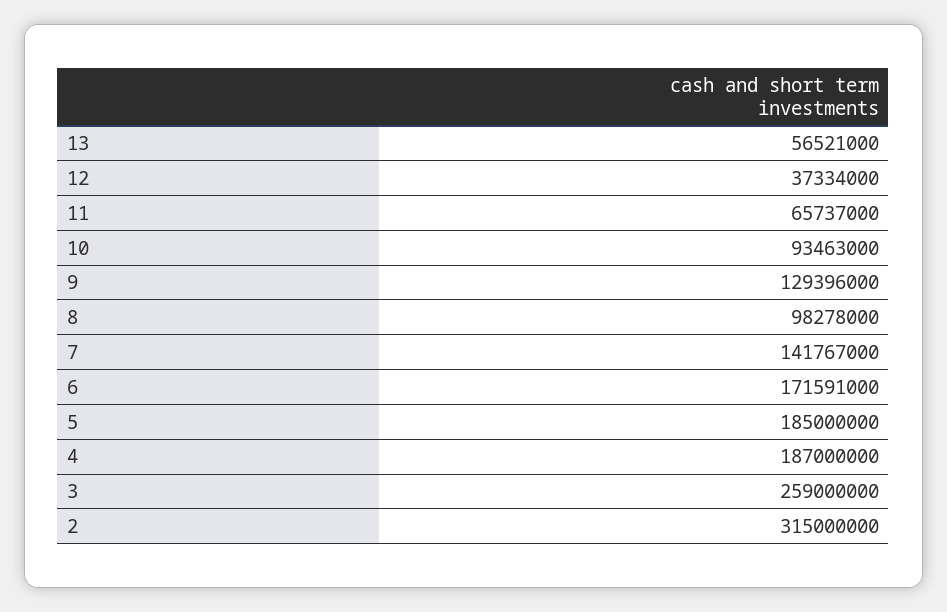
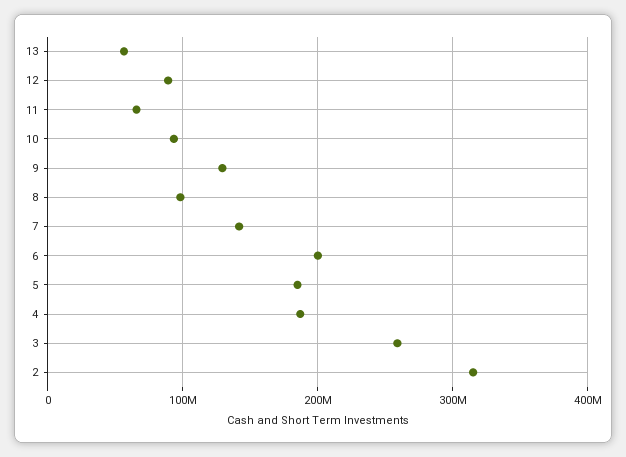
12: 37334000 -> 90000000
6: 171591000 -> 200000000

